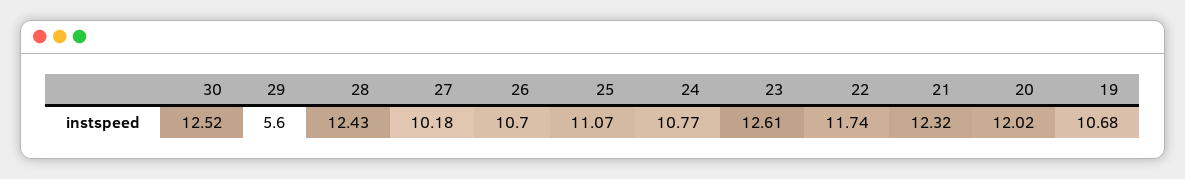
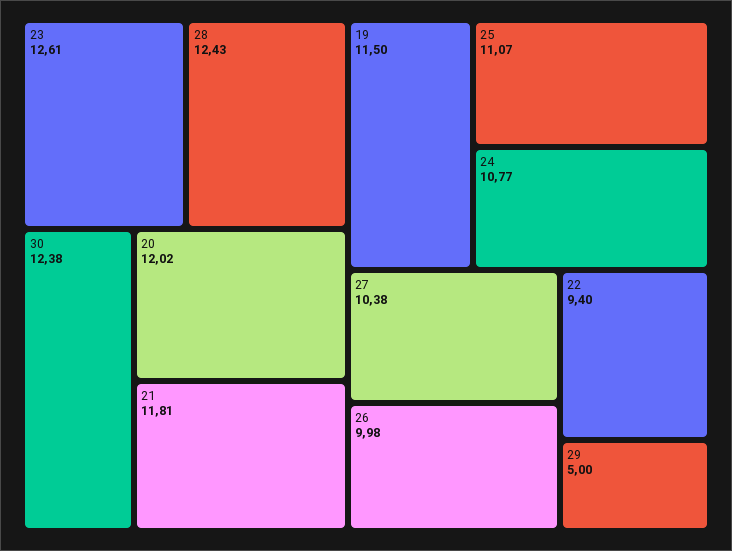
30: 12.52 -> 12.38
29: 5.6 -> 5
27: 10.18 -> 10.38
26: 10.7 -> 9.98
22: 11.74 -> 9.4
21: 12.32 -> 11.81
19: 10.68 -> 11.5

